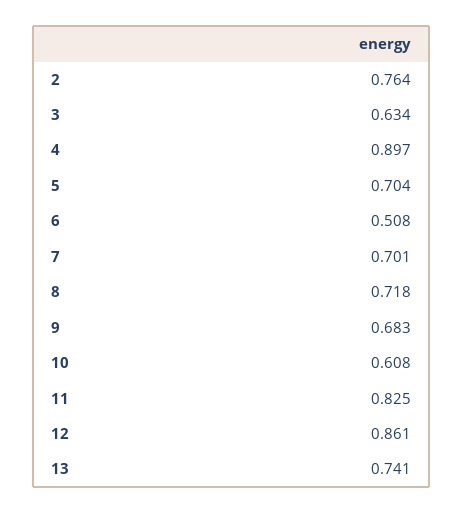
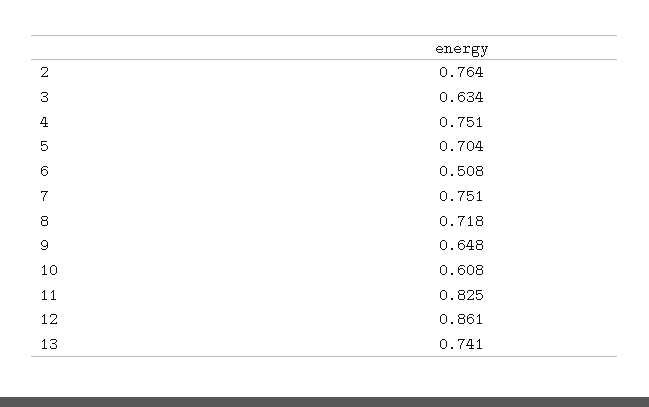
4: 0.897 -> 0.751
7: 0.701 -> 0.751
9: 0.683 -> 0.648

